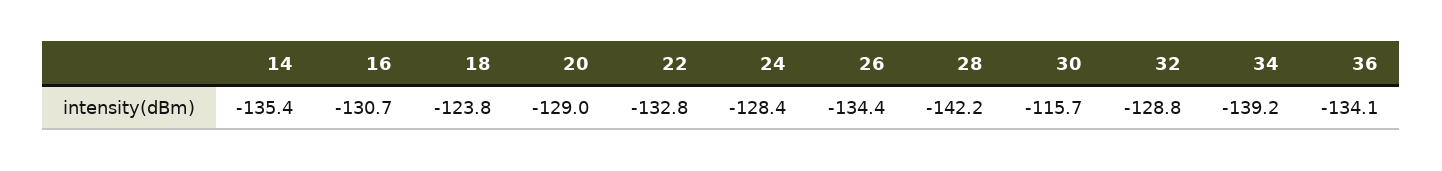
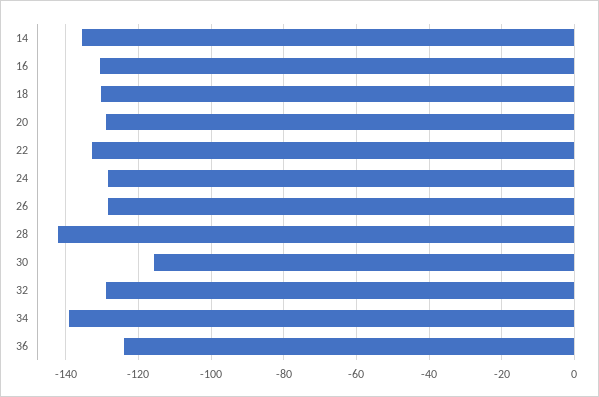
18: -123.8 -> -130
26: -134.4 -> -128
36: -134.1 -> -124

